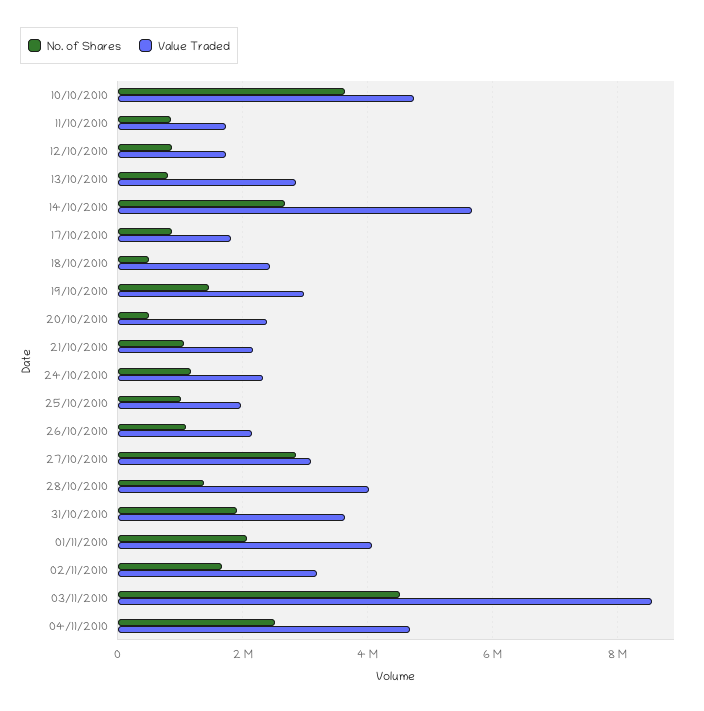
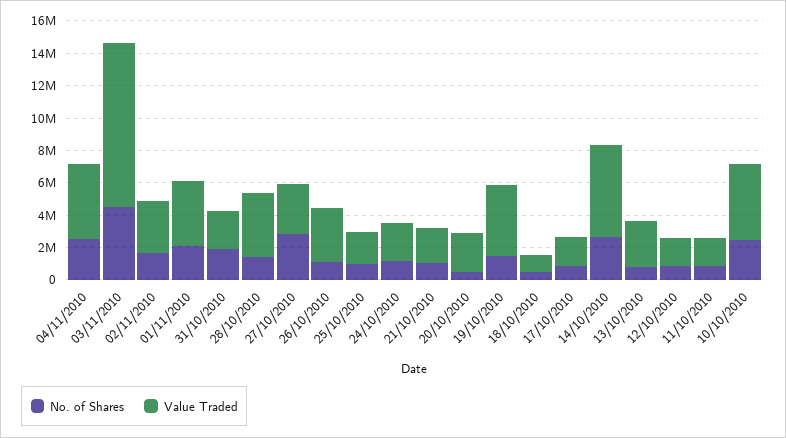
No. of Shares, 10/10/2010: 3600000 -> 2500000
Value Traded, 18/10/2010: 2400000 -> 1000000
Value Traded, 19/10/2010: 3000000 -> 4500000
Value Traded, 26/10/2010: 2200000 -> 3500000
Value Traded, 31/10/2010: 3600000 -> 2500000
Value Traded, 03/11/2010: 8600000 -> 10000000

